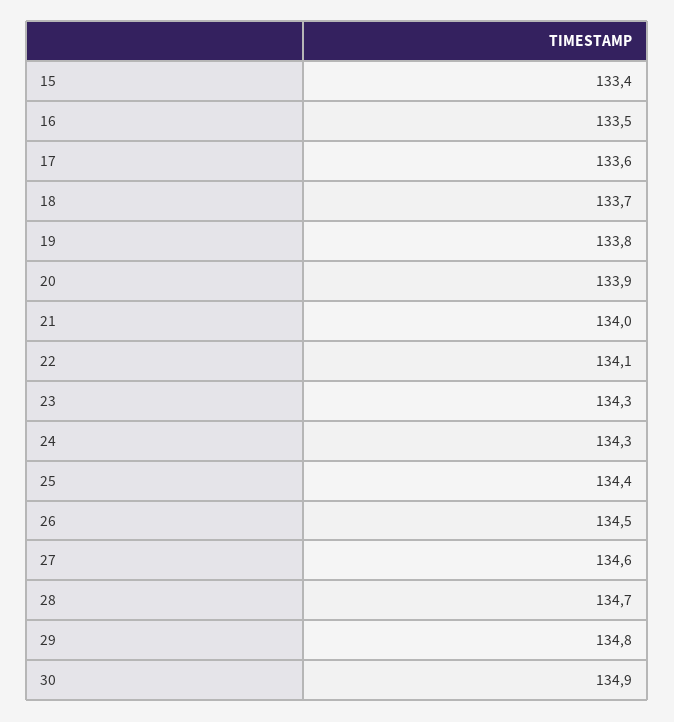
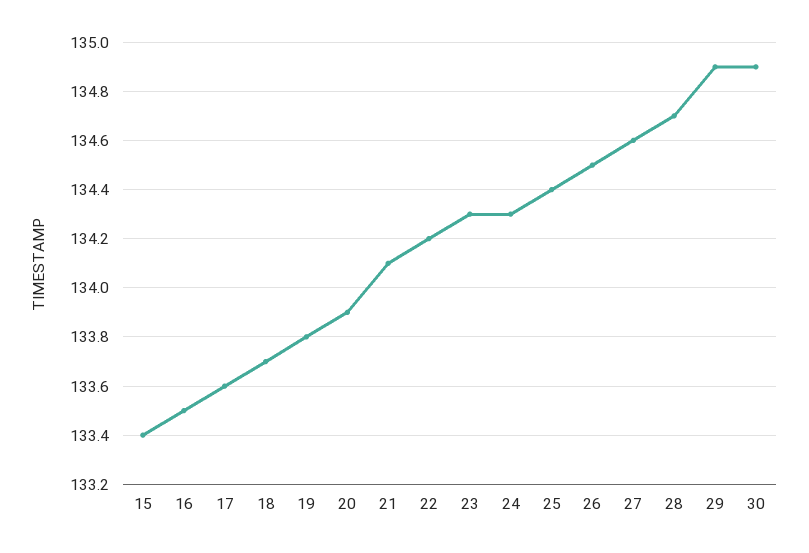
21: 134 -> 134.1
22: 134.1 -> 134.2
29: 134.8 -> 134.9

